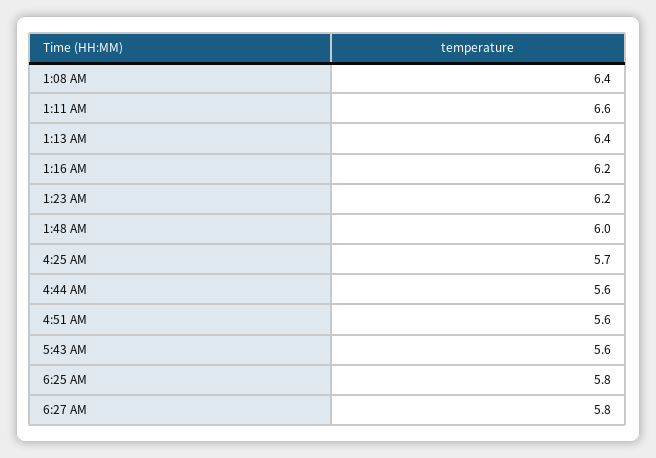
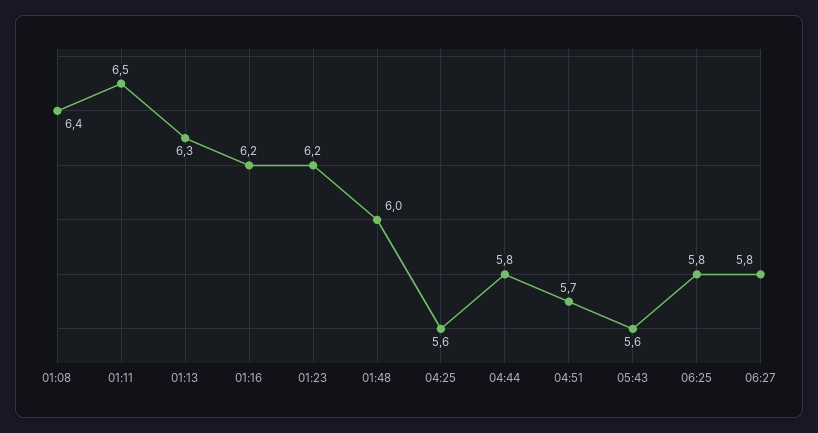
1:11 AM: 6.6 -> 6.5
1:13 AM: 6.4 -> 6.3
4:25 AM: 5.7 -> 5.6
4:44 AM: 5.6 -> 5.8
4:51 AM: 5.6 -> 5.7

